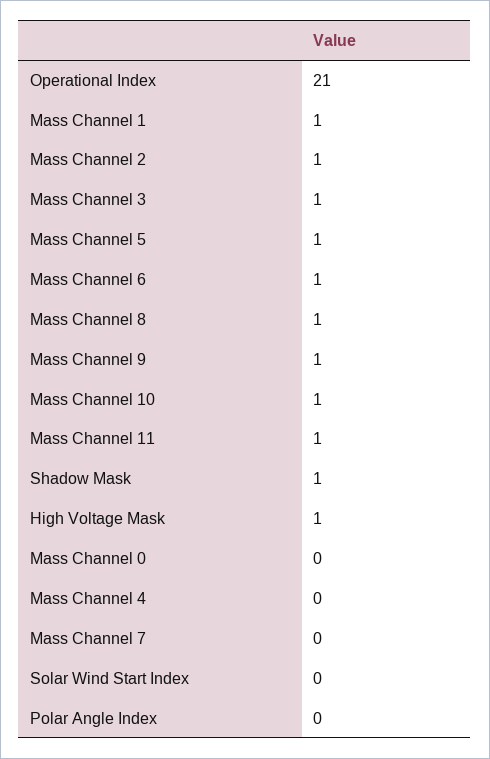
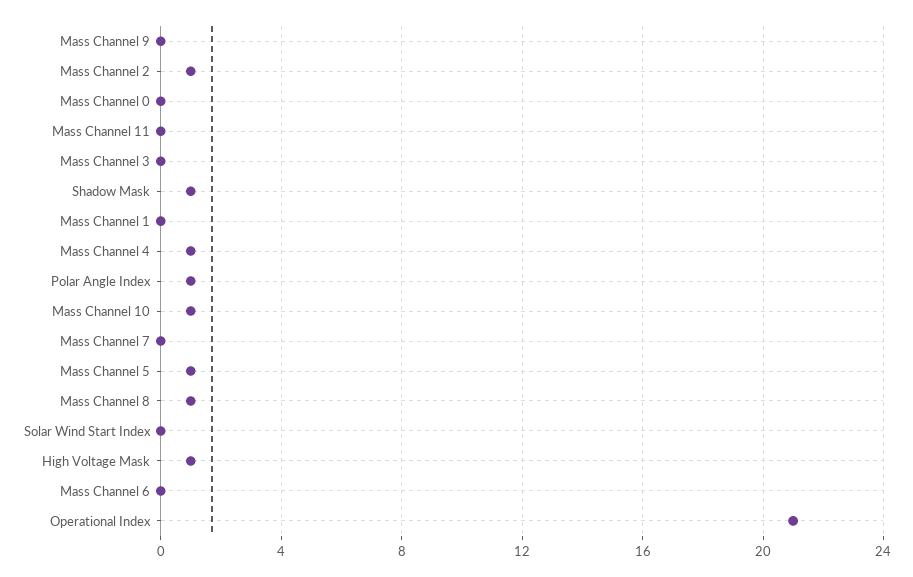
Mass Channel 1: 1 -> 0
Mass Channel 3: 1 -> 0
Mass Channel 6: 1 -> 0
Mass Channel 9: 1 -> 0
Mass Channel 11: 1 -> 0
Mass Channel 4: 0 -> 1
Polar Angle Index: 0 -> 1

